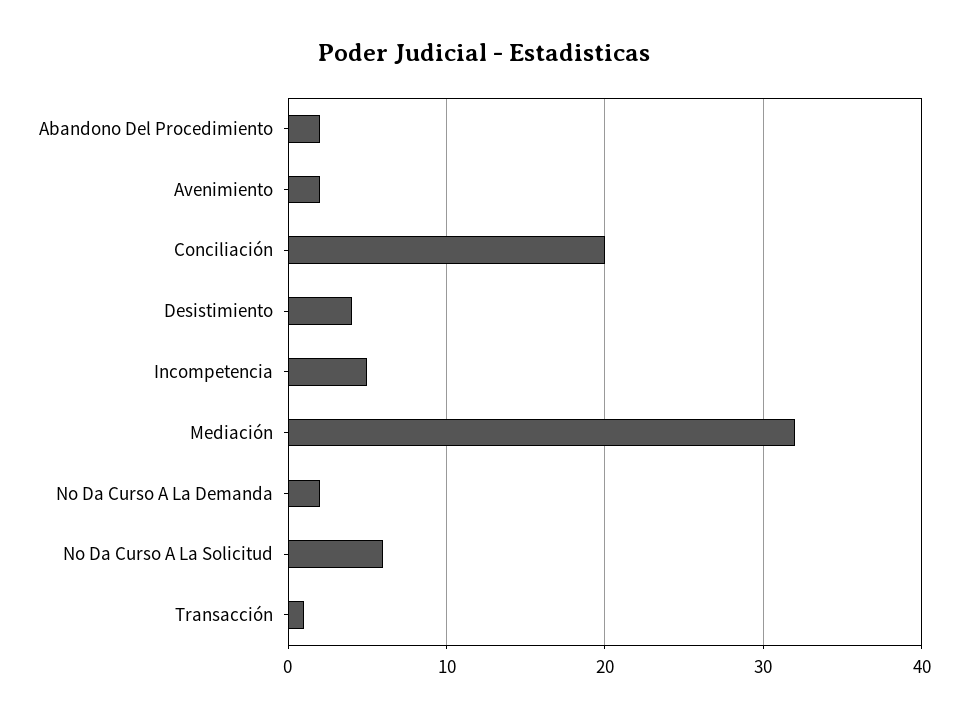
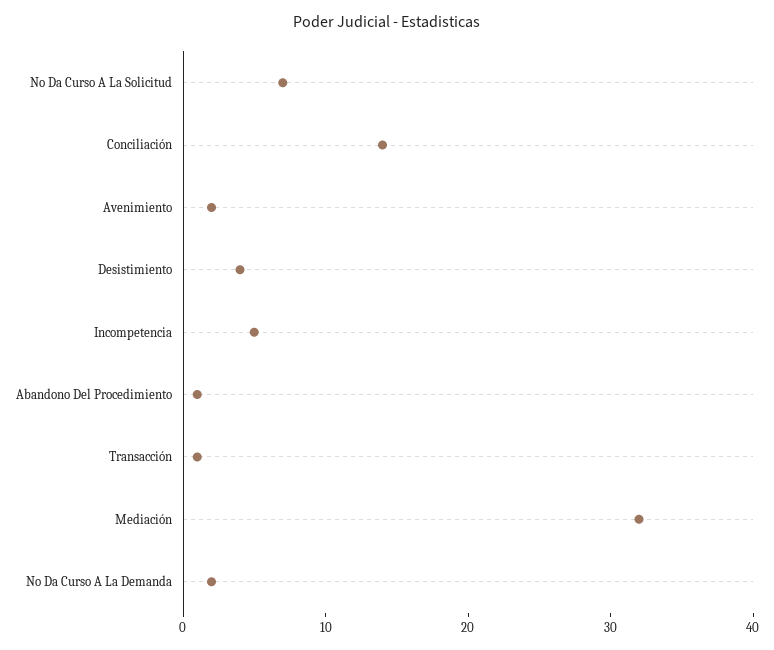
Abandono Del Procedimiento: 2 -> 1
Conciliación: 20 -> 14
No Da Curso A La Solicitud: 6 -> 7

